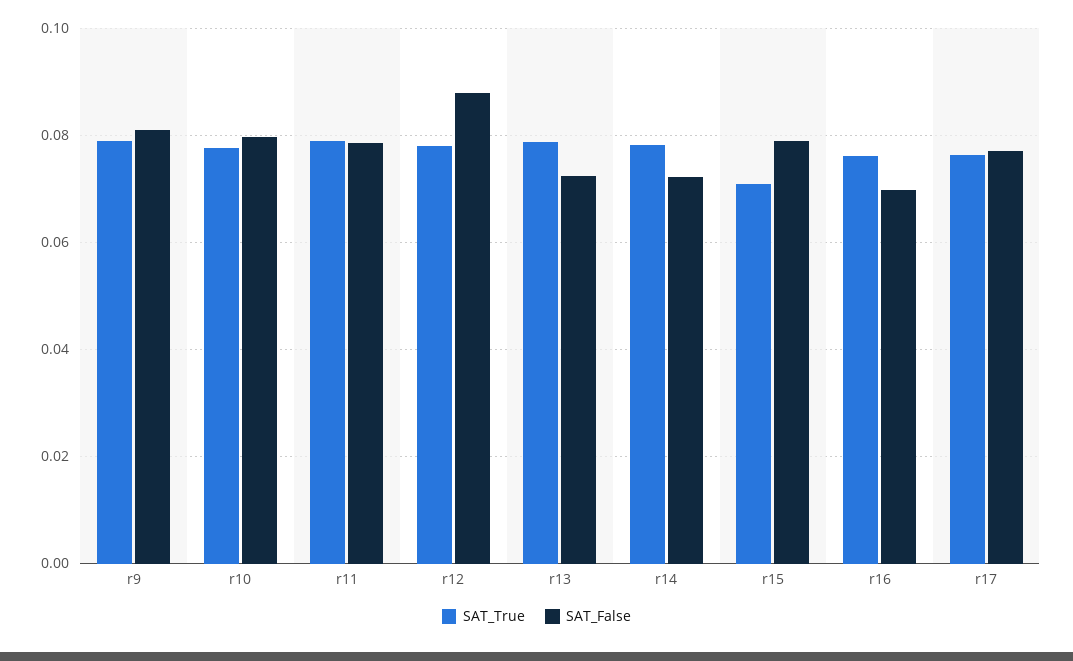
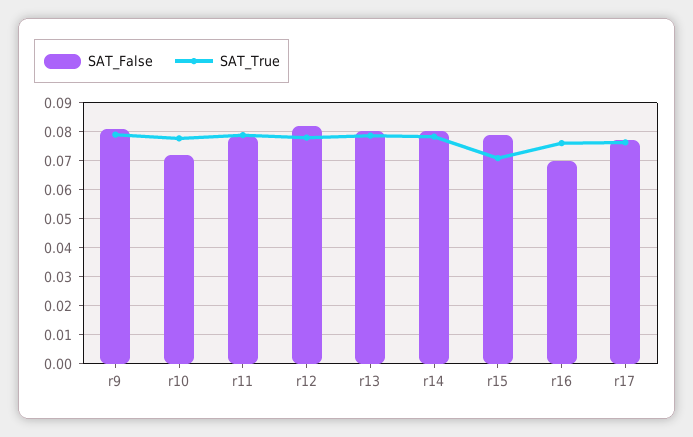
SAT_False, r10: 0.08 -> 0.0725
SAT_False, r12: 0.088 -> 0.0825
SAT_False, r13: 0.072 -> 0.08
SAT_False, r14: 0.072 -> 0.08

